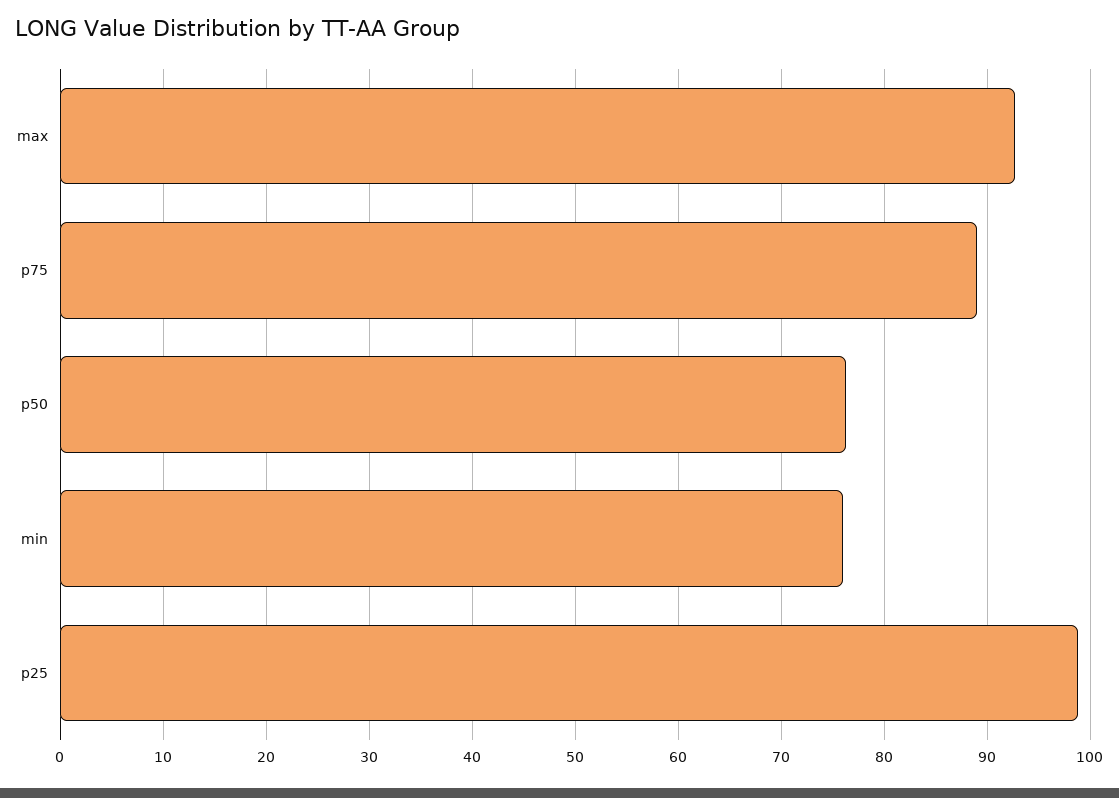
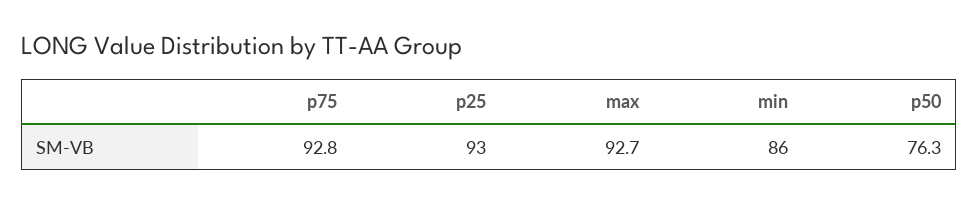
p75: 89 -> 92.8
min: 76 -> 86
p25: 99 -> 93

